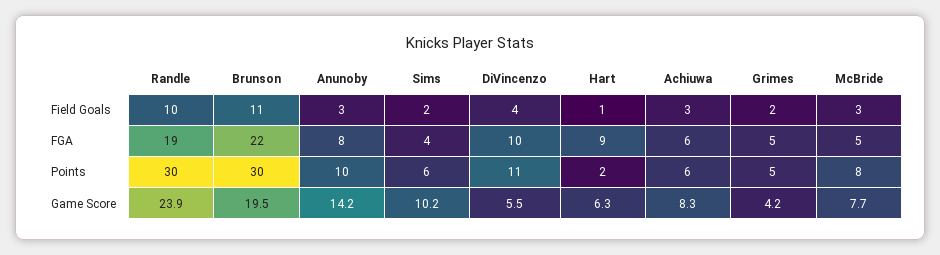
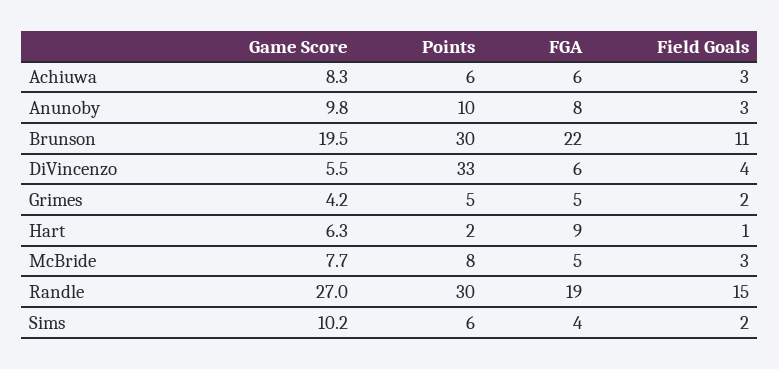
Randle, Field Goals: 10 -> 15
DiVincenzo, FGA: 10 -> 6
DiVincenzo, Points: 11 -> 33
Randle, Game Score: 23.9 -> 27
Anunoby, Game Score: 14.2 -> 9.8

